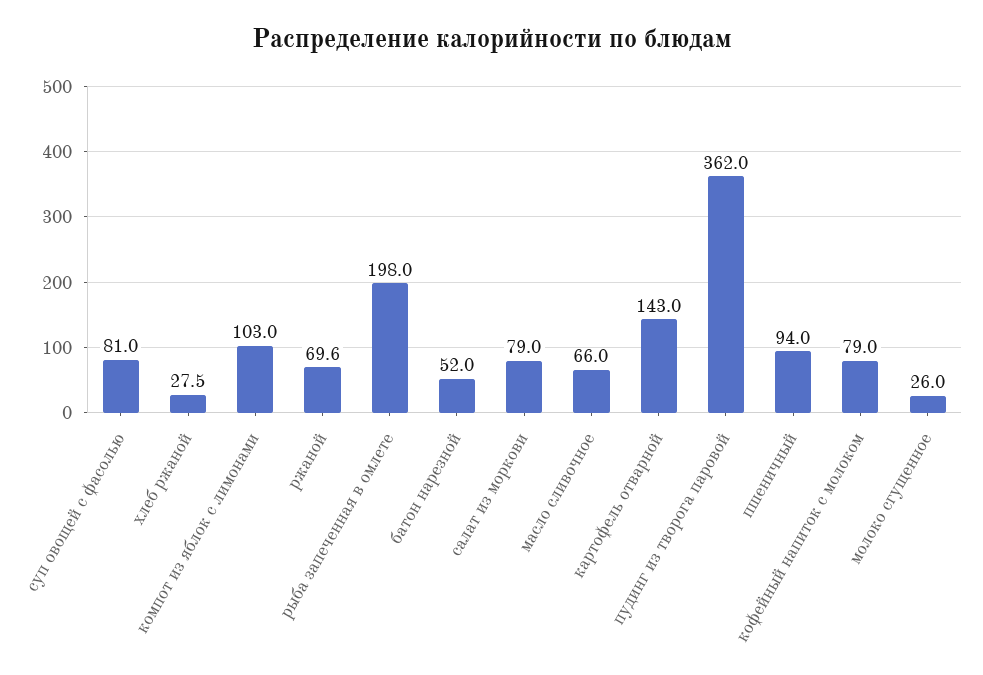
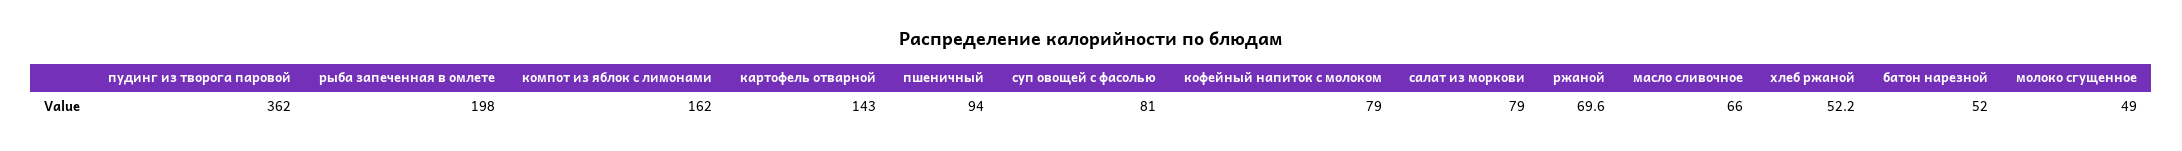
хлеб ржаной: 27.5 -> 52.2
компот из яблок с лимонами: 103 -> 162
молоко сгущенное: 26 -> 49

